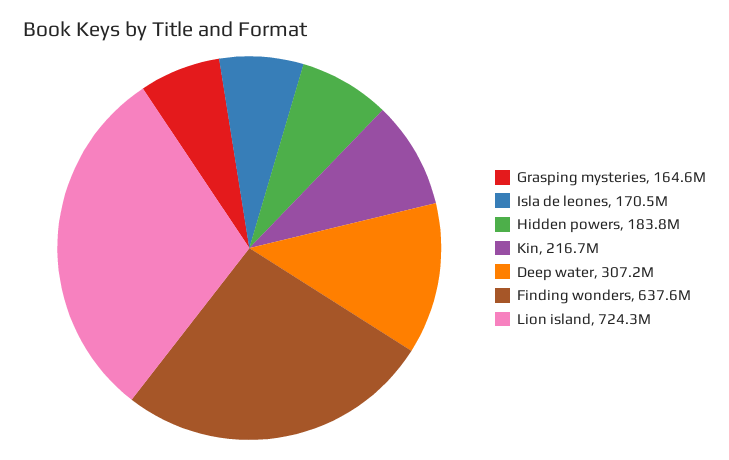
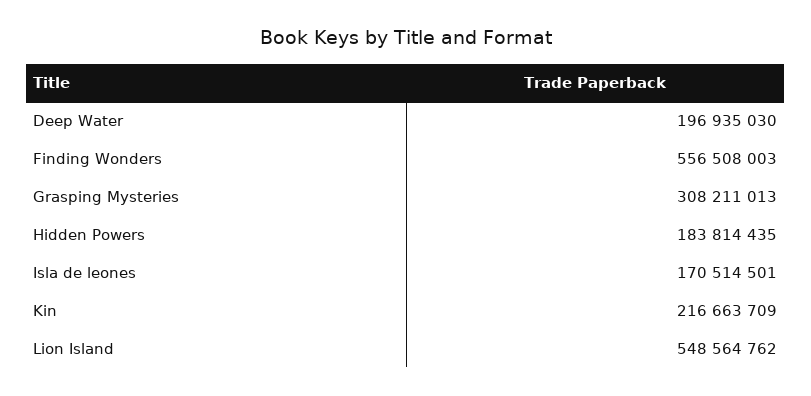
Grasping mysteries: 164600000 -> 308211013
Deep water: 307200000 -> 196935030
Finding wonders: 637600000 -> 556508003
Lion island: 724300000 -> 548564762

